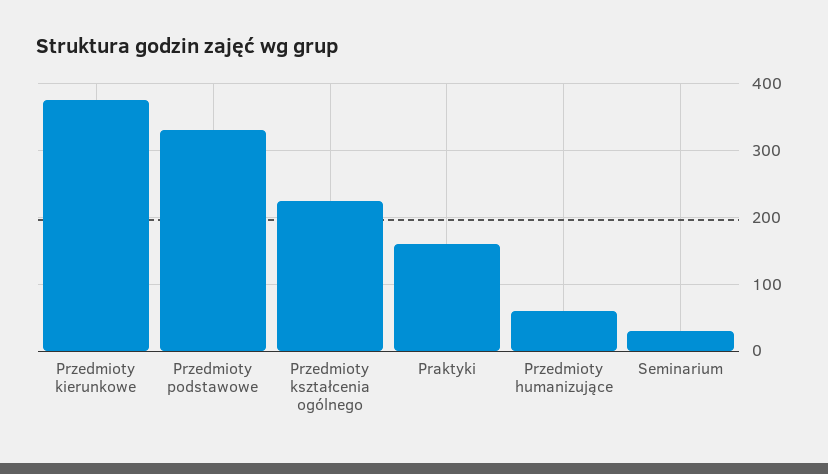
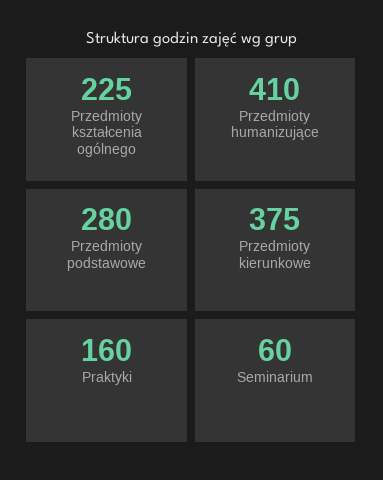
Przedmioty podstawowe: 330 -> 280
Przedmioty humanizujące: 60 -> 410
Seminarium: 30 -> 60

